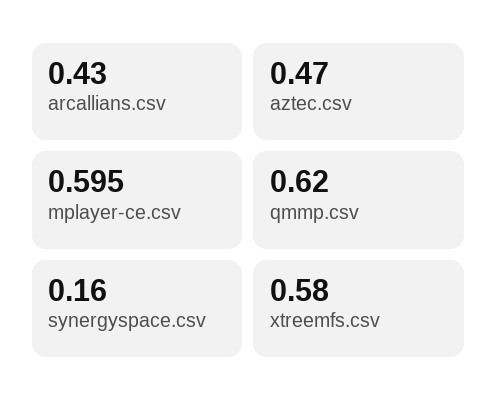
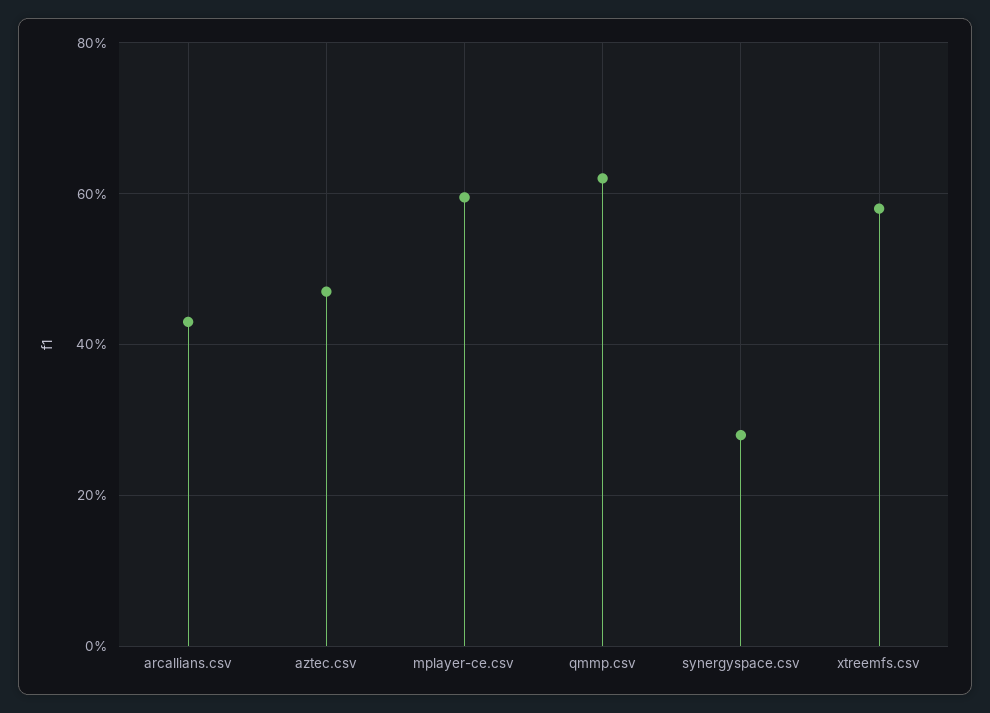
synergyspace.csv: 0.16 -> 0.28

